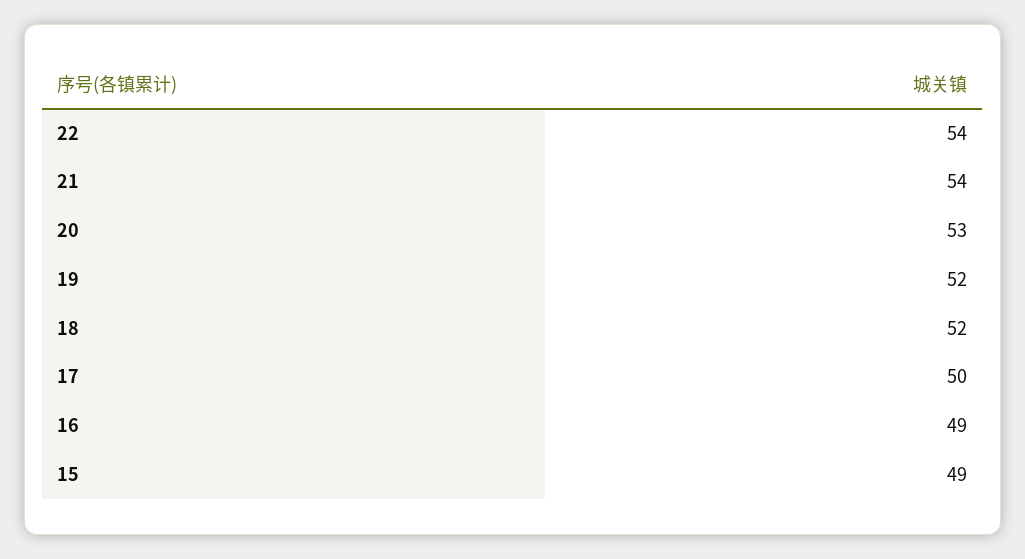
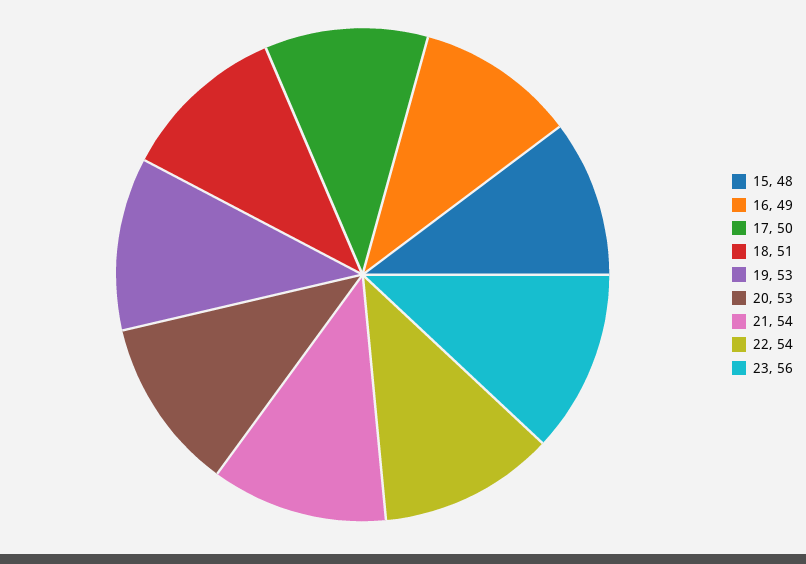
19: 52 -> 53
18: 52 -> 51
15: 49 -> 48
23: none -> 56

